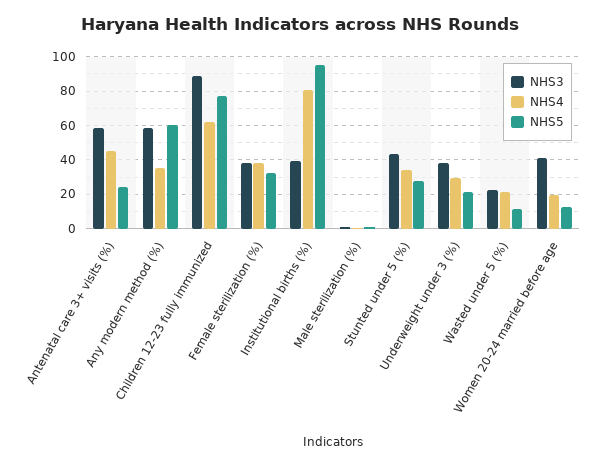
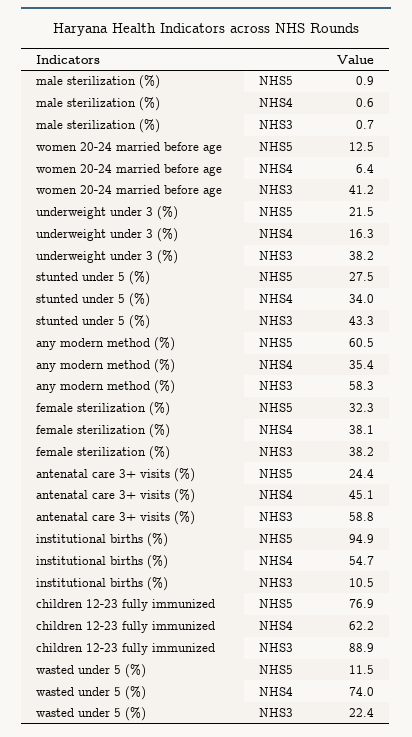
NHS3, Institutional births (%): 40 -> 10.5
NHS4, Institutional births (%): 80 -> 54.7
NHS4, Underweight under 3 (%): 30 -> 16.3
NHS4, Wasted under 5 (%): 20 -> 74
NHS4, Women 20-24 married before age: 20 -> 6.4

